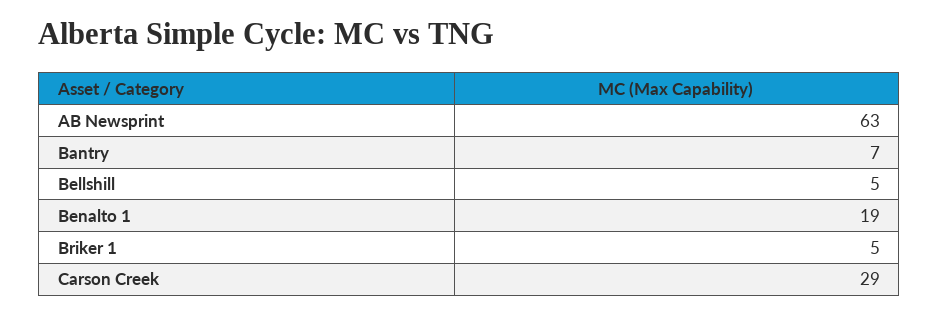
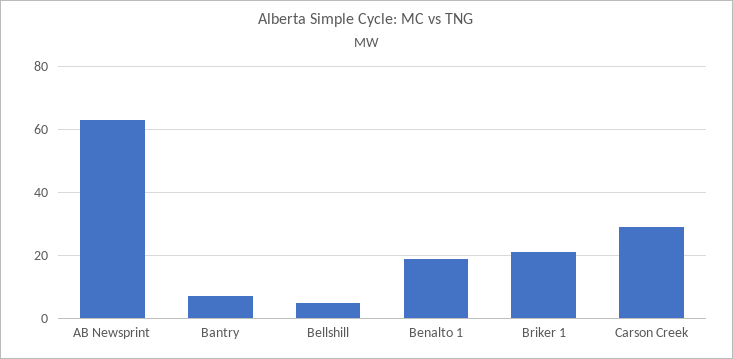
Briker 1: 5 -> 20

